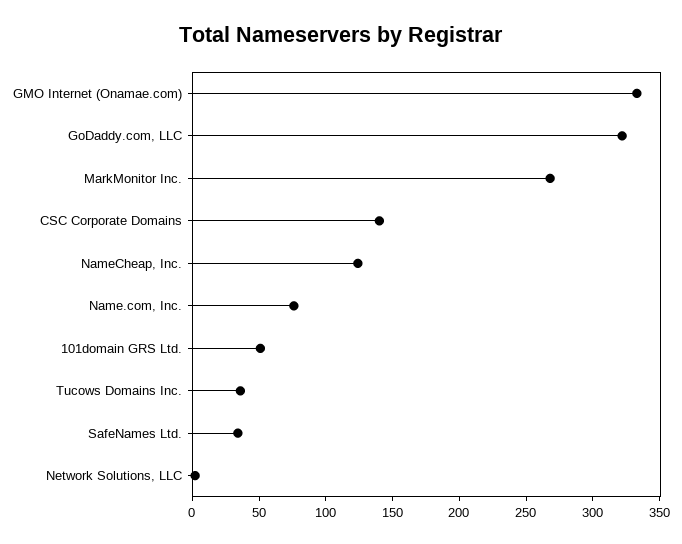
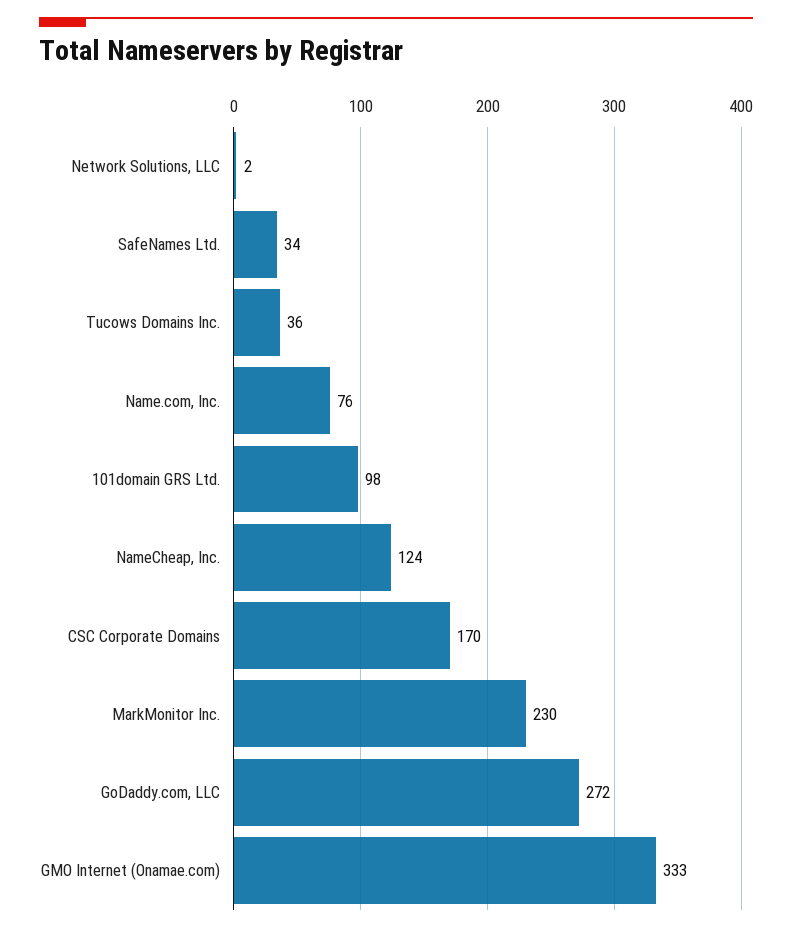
GoDaddy.com, LLC: 320 -> 272
MarkMonitor Inc.: 270 -> 230
CSC Corporate Domains: 140 -> 170
101domain GRS Ltd.: 50 -> 98

